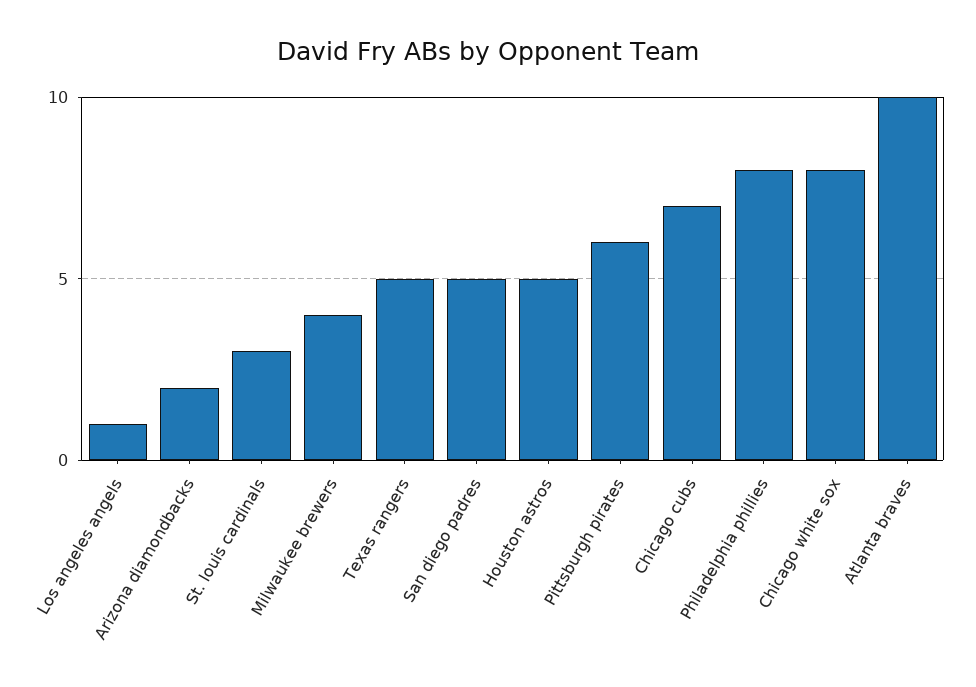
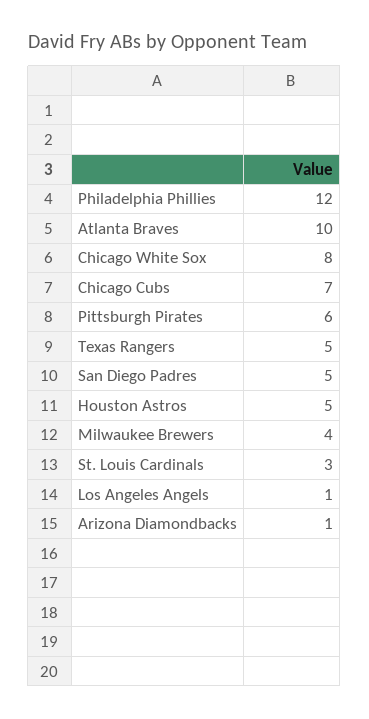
Arizona diamondbacks: 2 -> 1
Philadelphia phillies: 8 -> 12

